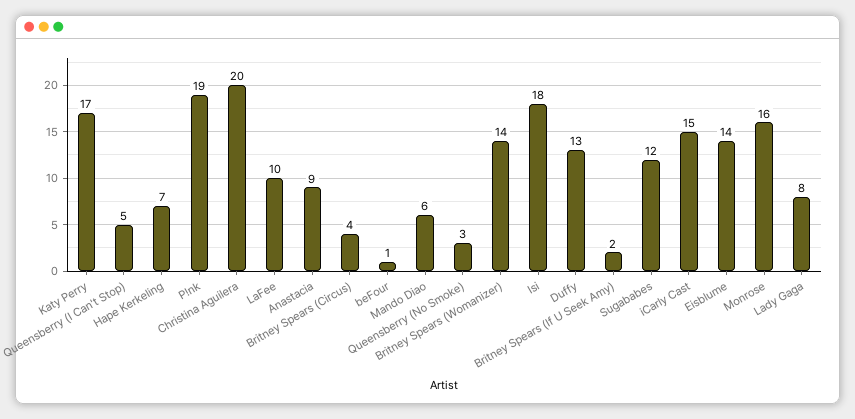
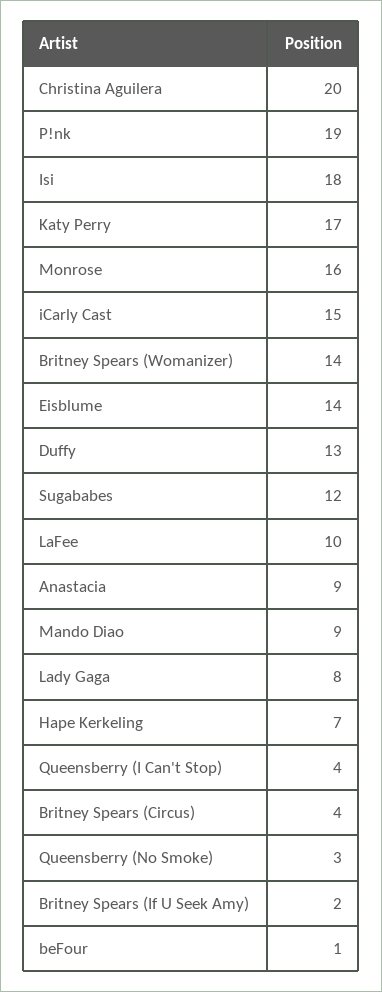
Queensberry (I Can't Stop): 5 -> 4
Mando Diao: 6 -> 9

